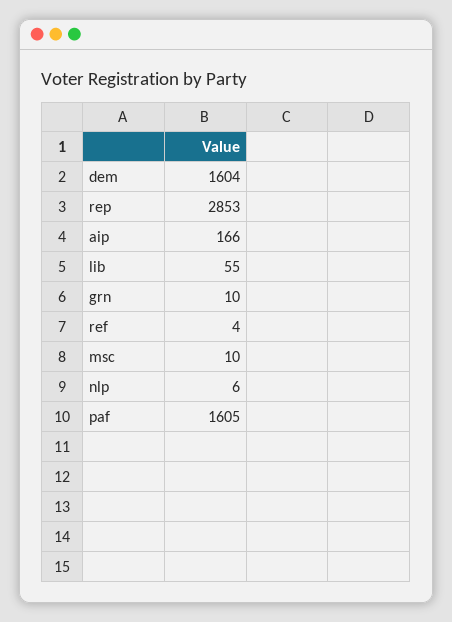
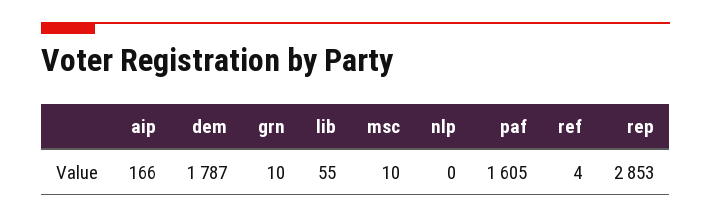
dem: 1604 -> 1787
nlp: 6 -> 0

